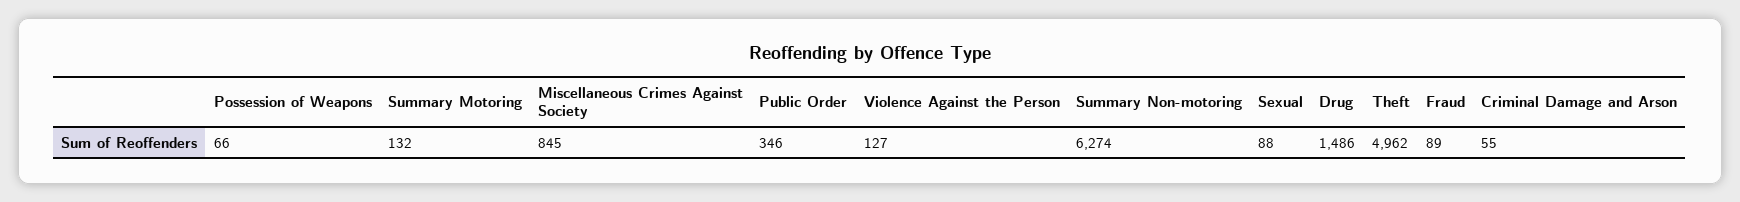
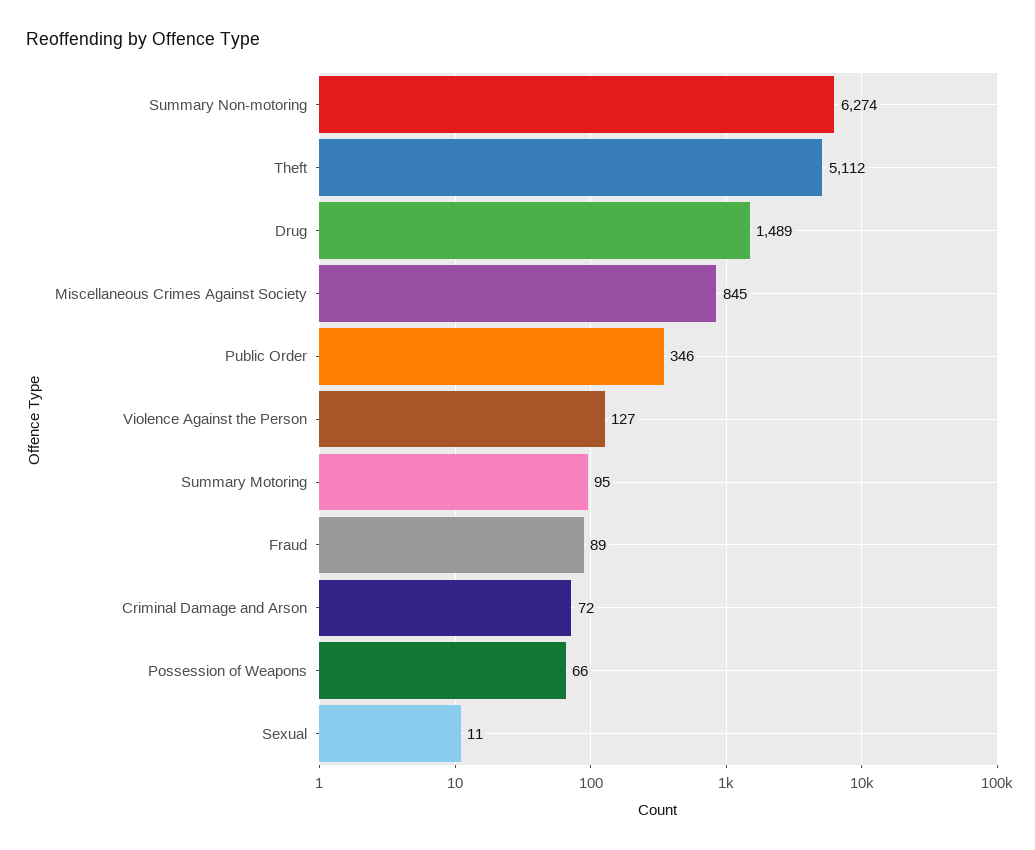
Summary Motoring: 132 -> 95
Sexual: 88 -> 11
Drug: 1486 -> 1489
Theft: 4962 -> 5112
Criminal Damage and Arson: 55 -> 72

